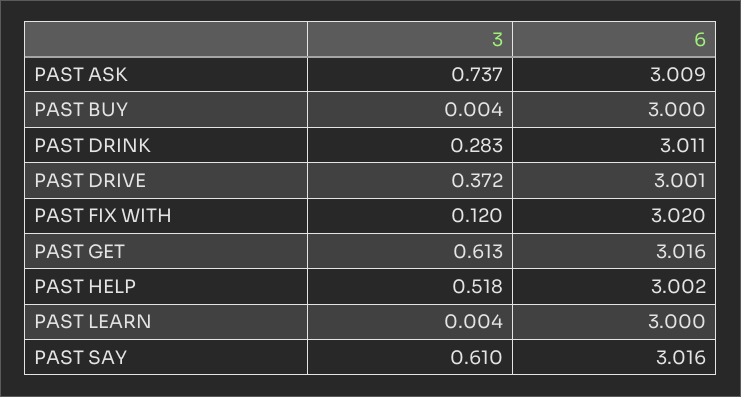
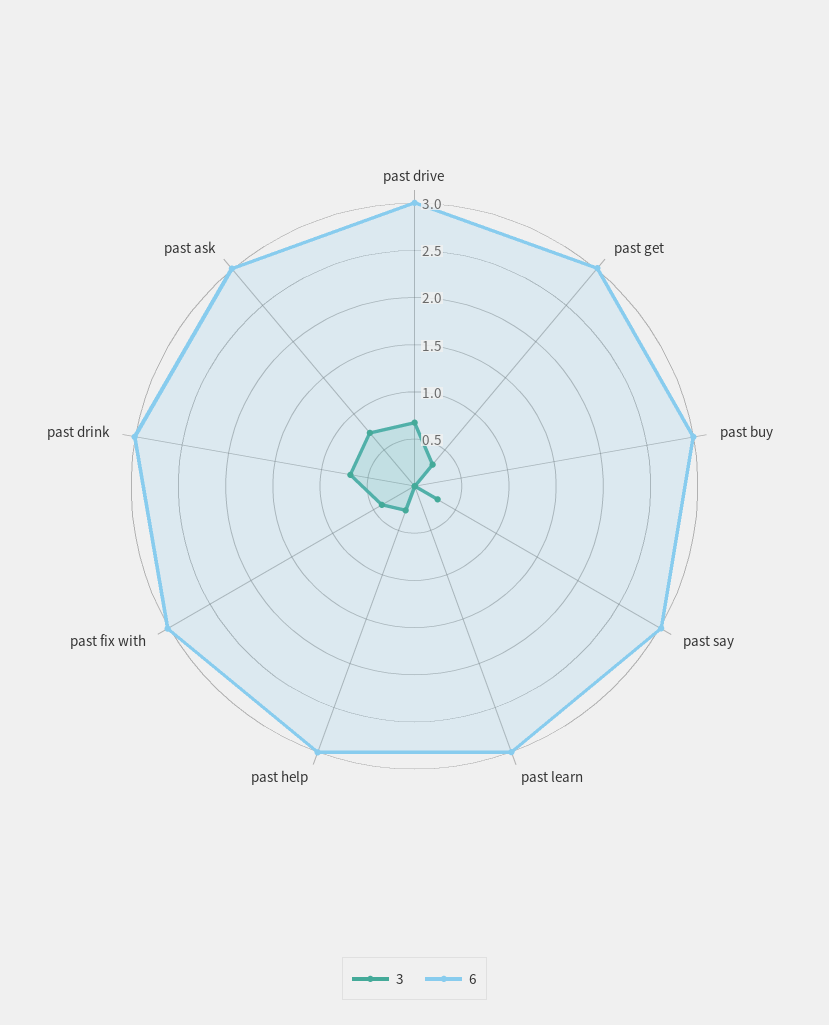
3, PAST DRINK: 0.283 -> 0.7
3, PAST DRIVE: 0.372 -> 0.7
3, PAST FIX WITH: 0.12 -> 0.4
3, PAST GET: 0.613 -> 0.3
3, PAST HELP: 0.518 -> 0.3
3, PAST SAY: 0.61 -> 0.3

